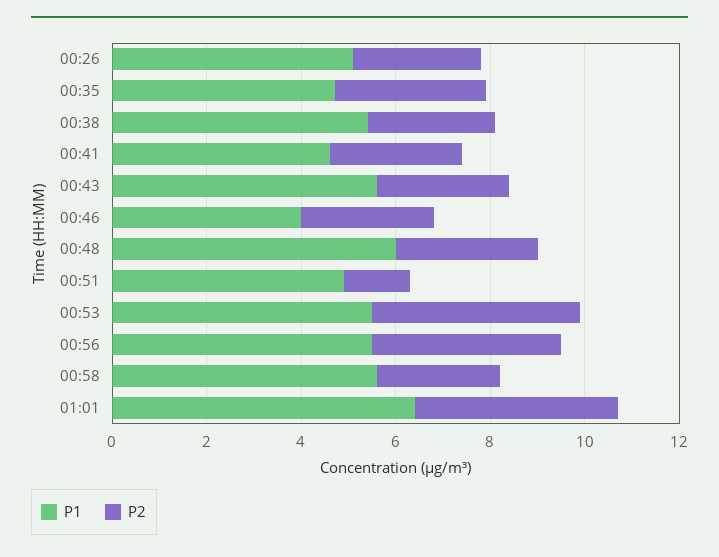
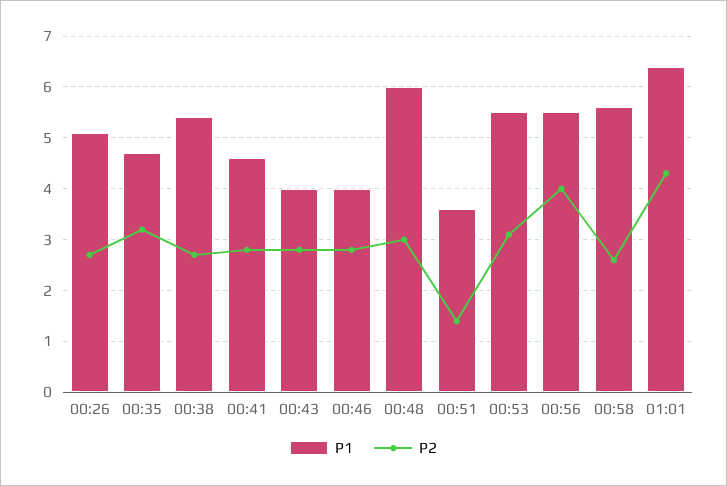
P1, 00:43: 5.5 -> 4
P1, 00:51: 5 -> 3.5
P2, 00:53: 4.5 -> 3

